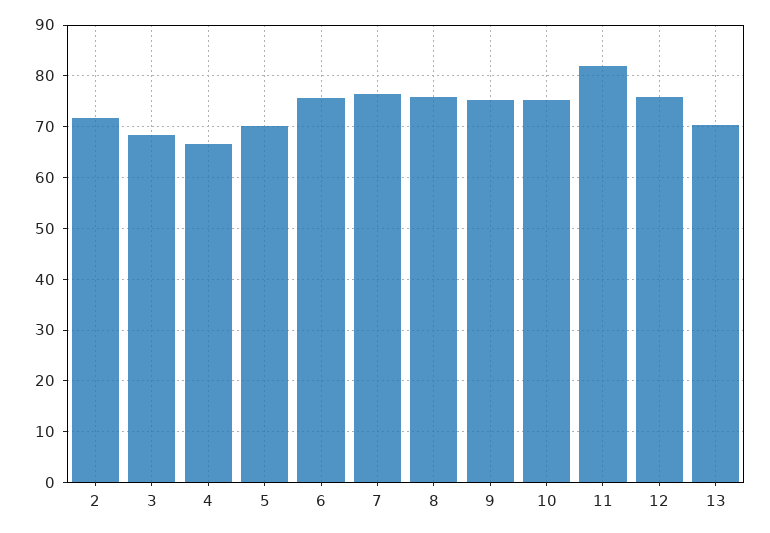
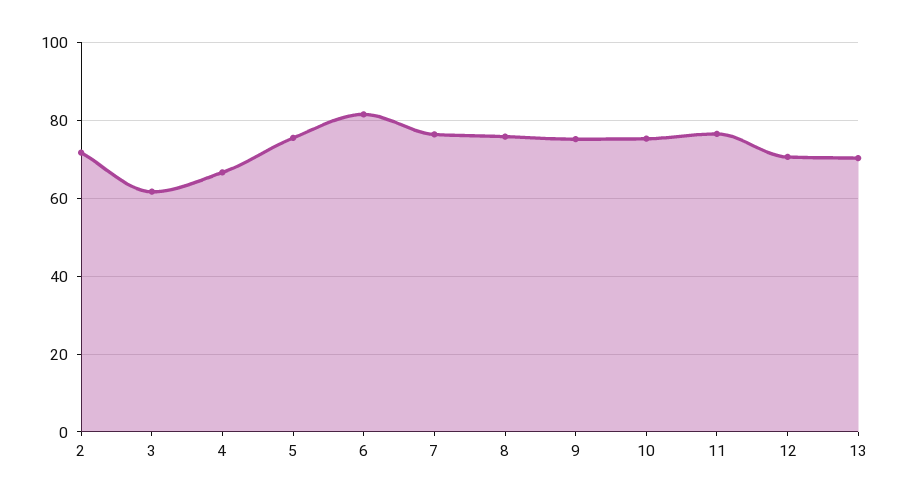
3: 68 -> 62
5: 70 -> 76
6: 76 -> 82
11: 82 -> 76
12: 76 -> 70

